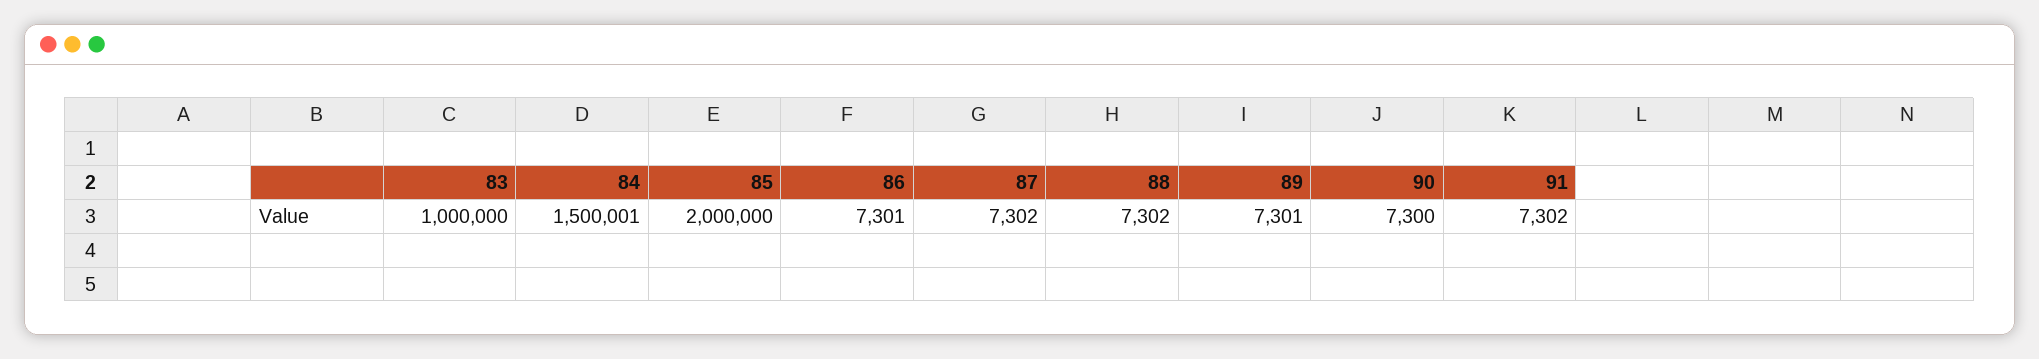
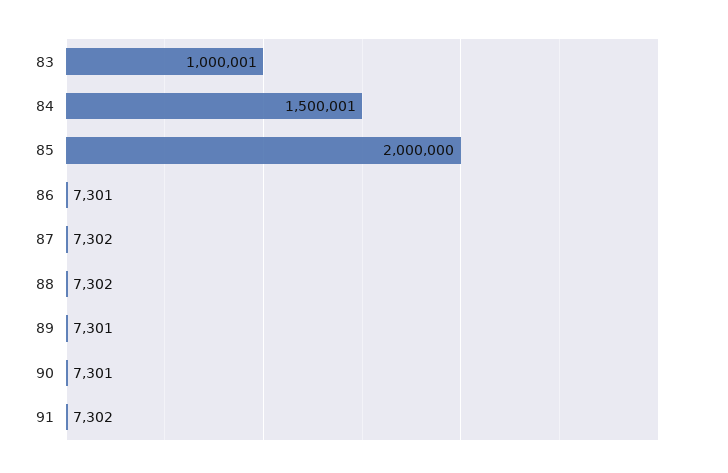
83: 1000000 -> 1000001
90: 7300 -> 7301

